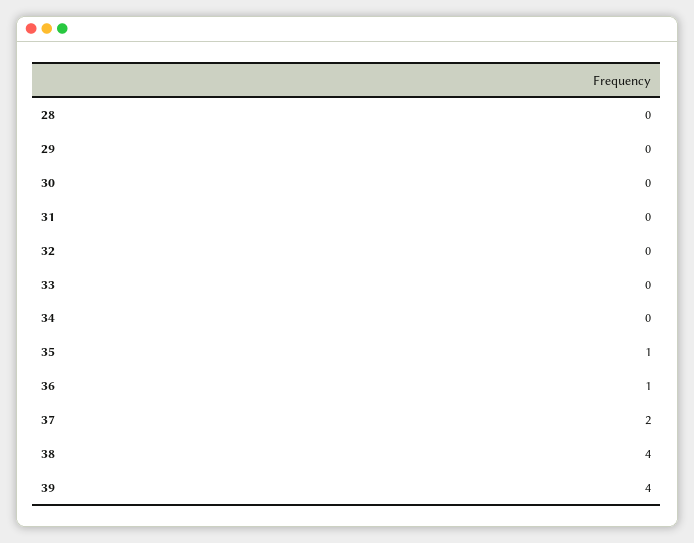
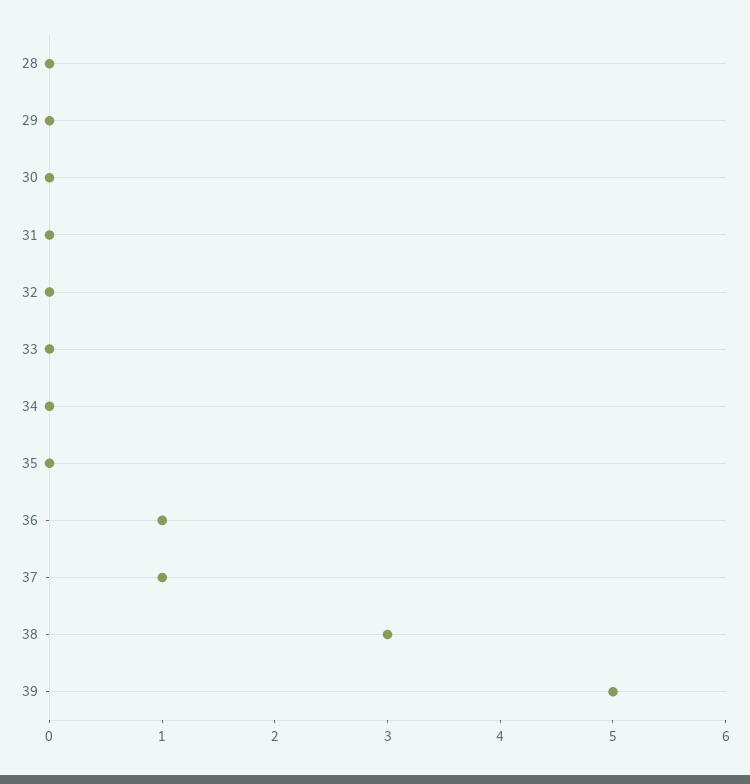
35: 1 -> 0
37: 2 -> 1
38: 4 -> 3
39: 4 -> 5

